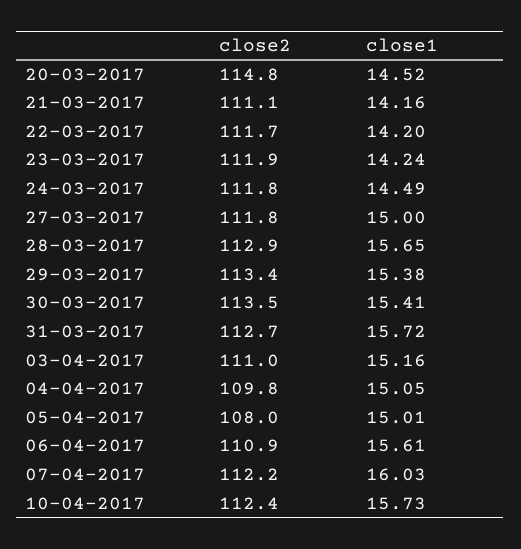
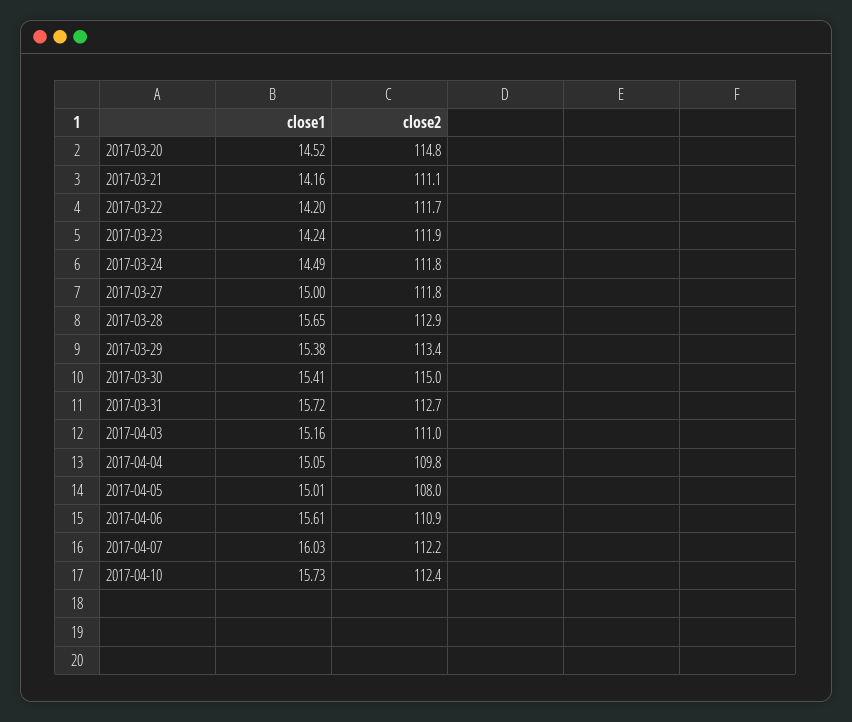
close2, 30-03-2017: 113.5 -> 115

